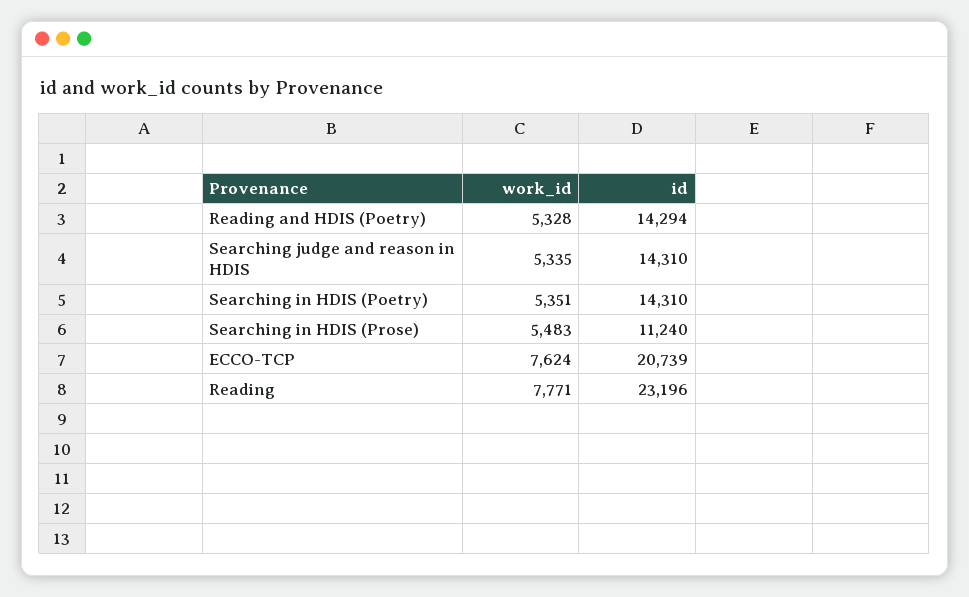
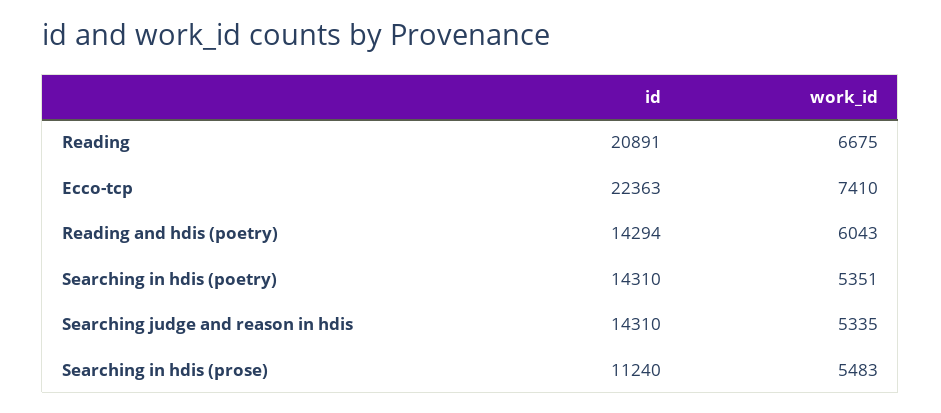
work_id, Reading and HDIS (Poetry): 5328 -> 6043
work_id, ECCO-TCP: 7624 -> 7410
id, ECCO-TCP: 20739 -> 22363
work_id, Reading: 7771 -> 6675
id, Reading: 23196 -> 20891

